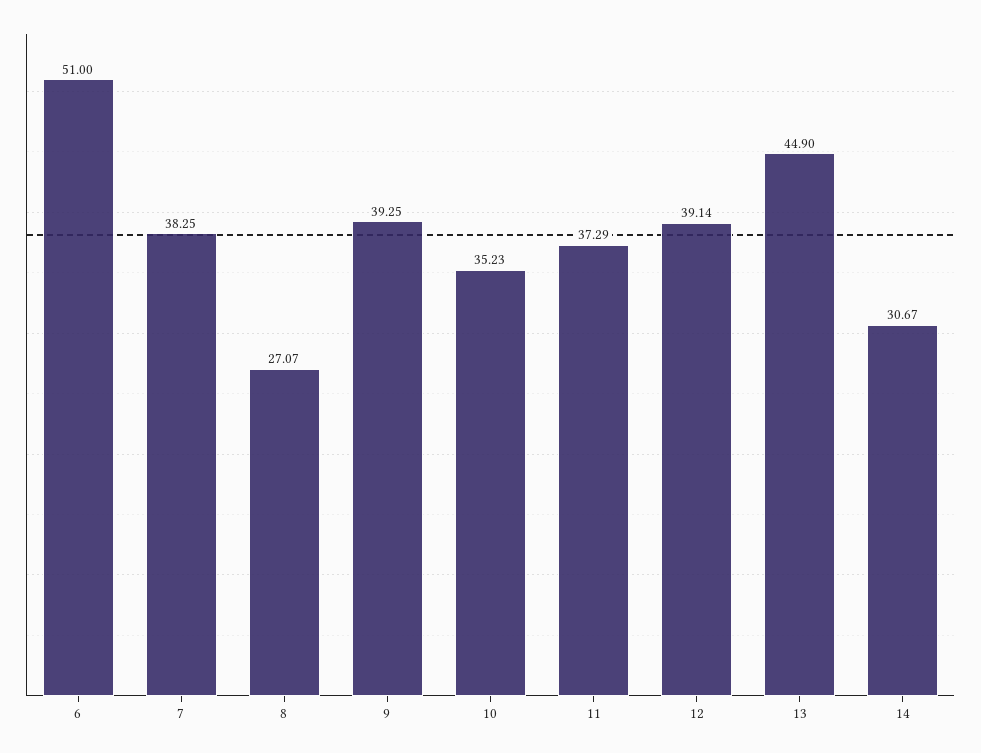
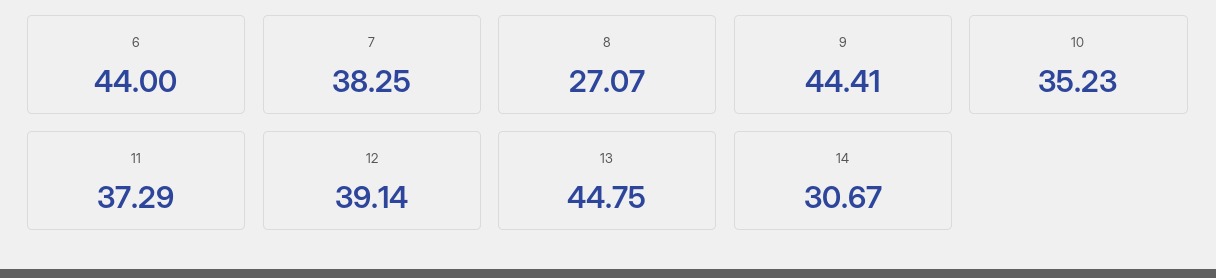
6: 51 -> 44
9: 39.25 -> 44.41
13: 44.9 -> 44.75

